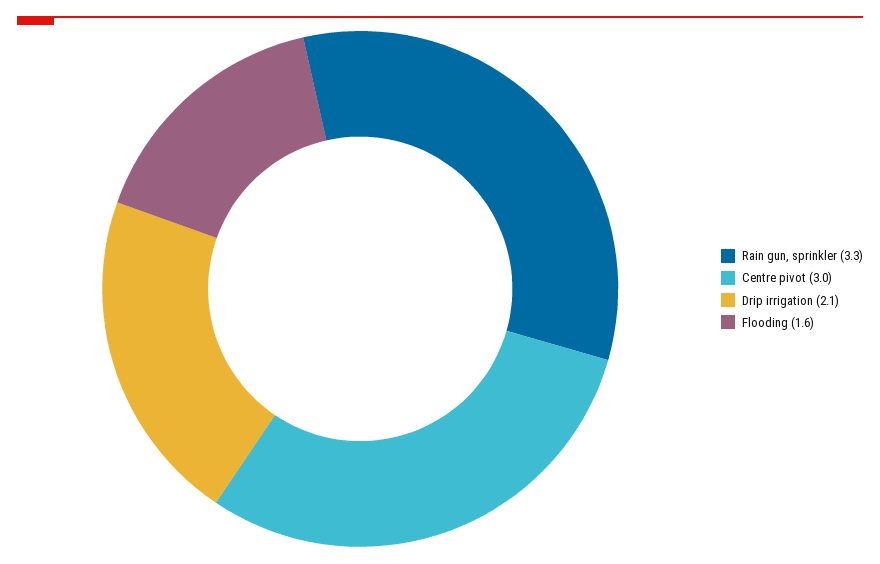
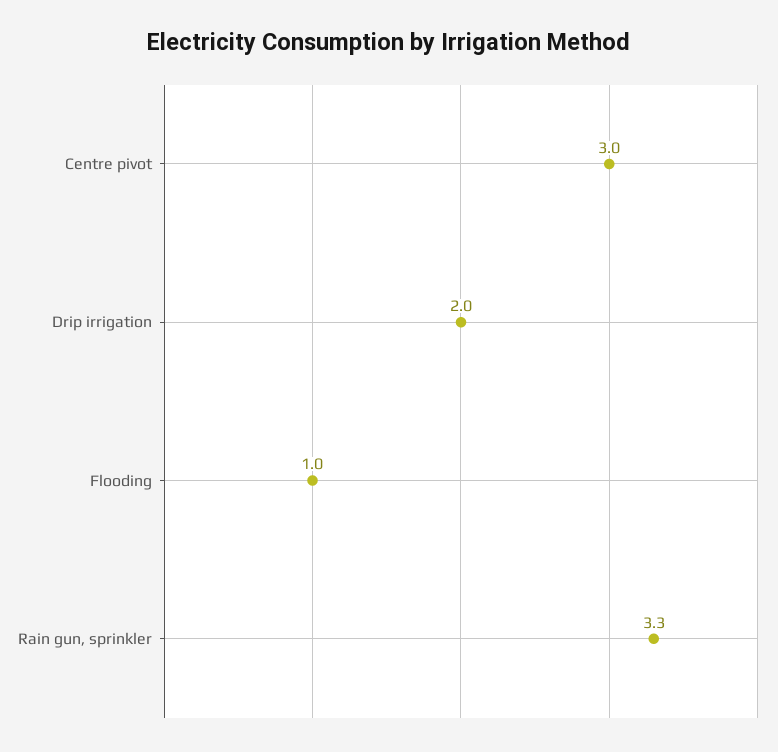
Drip irrigation: 2.1 -> 2
Flooding: 1.6 -> 1

